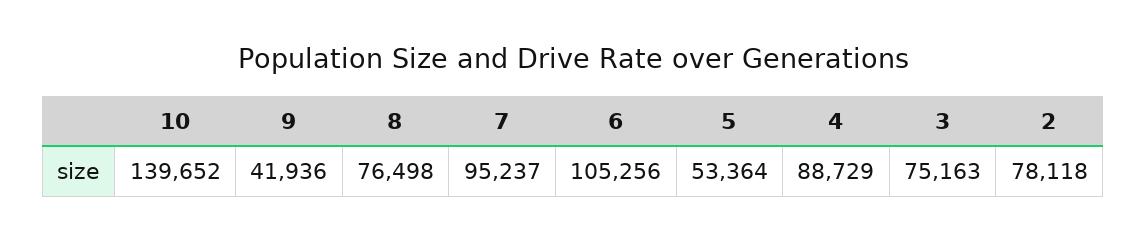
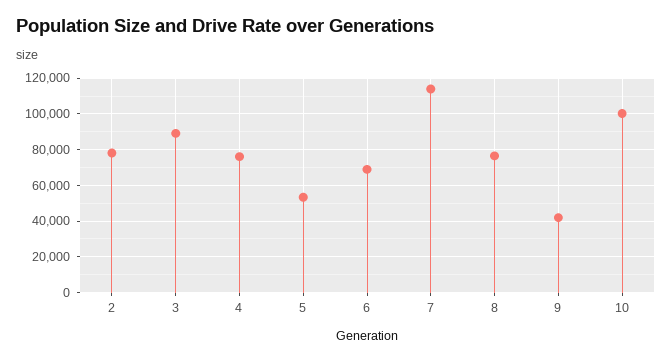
10: 139652 -> 100000
7: 95237 -> 115000
6: 105256 -> 70000
4: 88729 -> 75000
3: 75163 -> 90000

